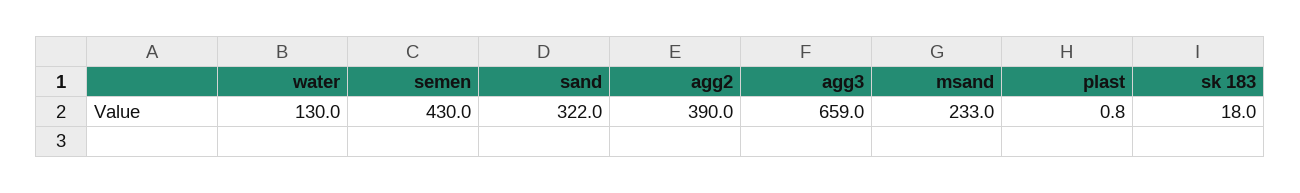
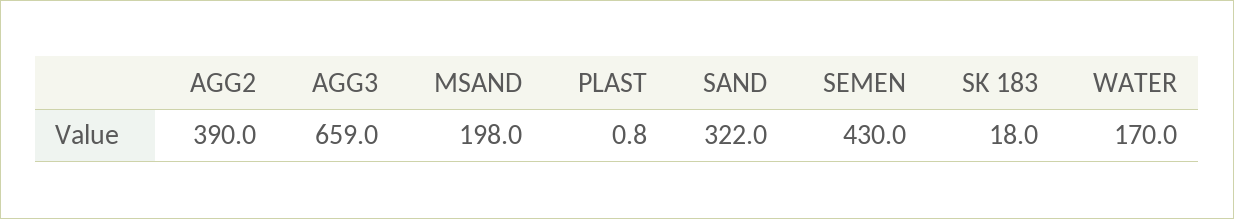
water: 130 -> 170
msand: 233 -> 198

